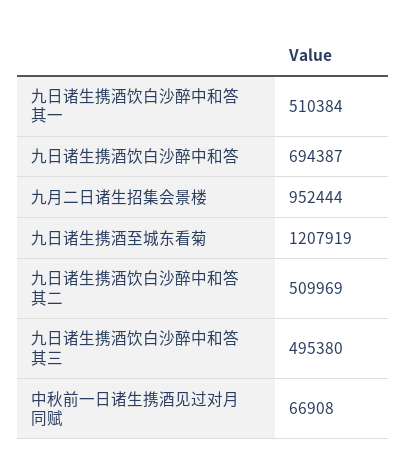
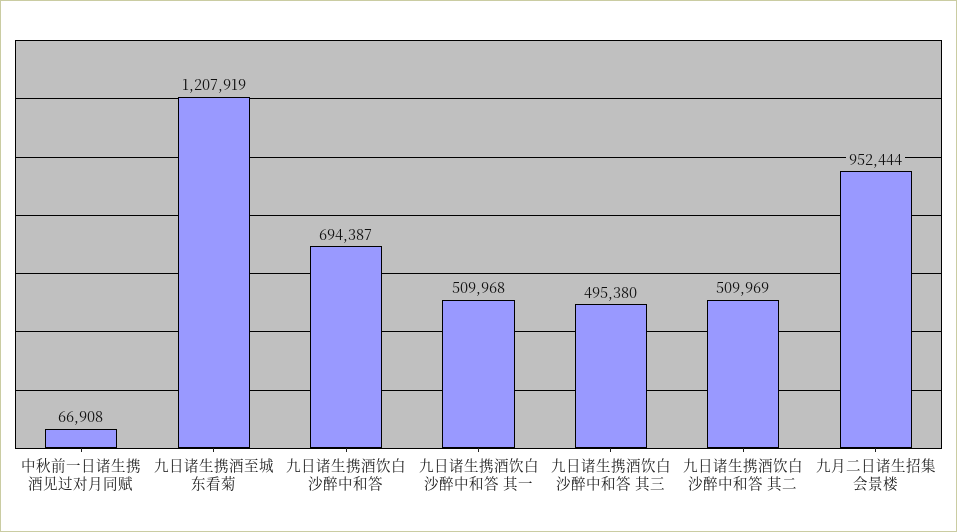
九日诸生携酒饮白沙醉中和答 其一: 510384 -> 509968

